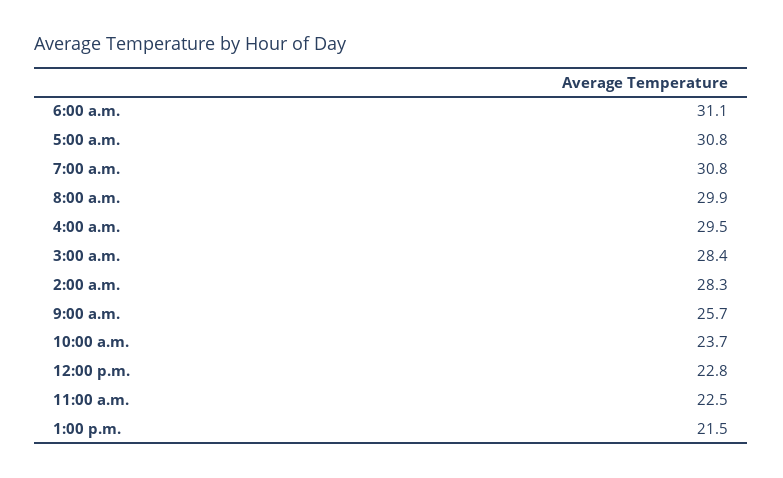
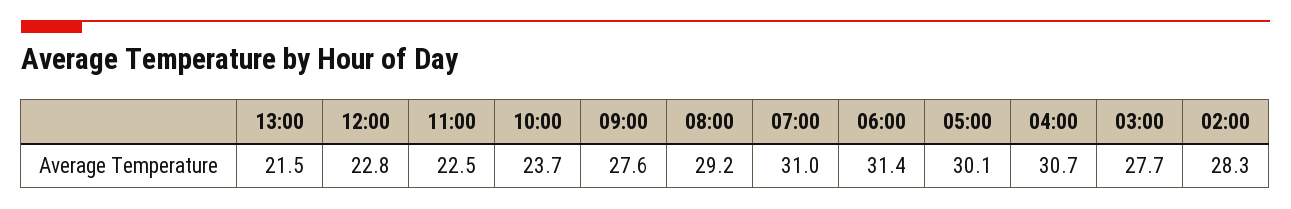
6:00 a.m.: 31.1 -> 31.4
5:00 a.m.: 30.8 -> 30.1
7:00 a.m.: 30.8 -> 31
8:00 a.m.: 29.9 -> 29.2
4:00 a.m.: 29.5 -> 30.7
3:00 a.m.: 28.4 -> 27.7
9:00 a.m.: 25.7 -> 27.6

